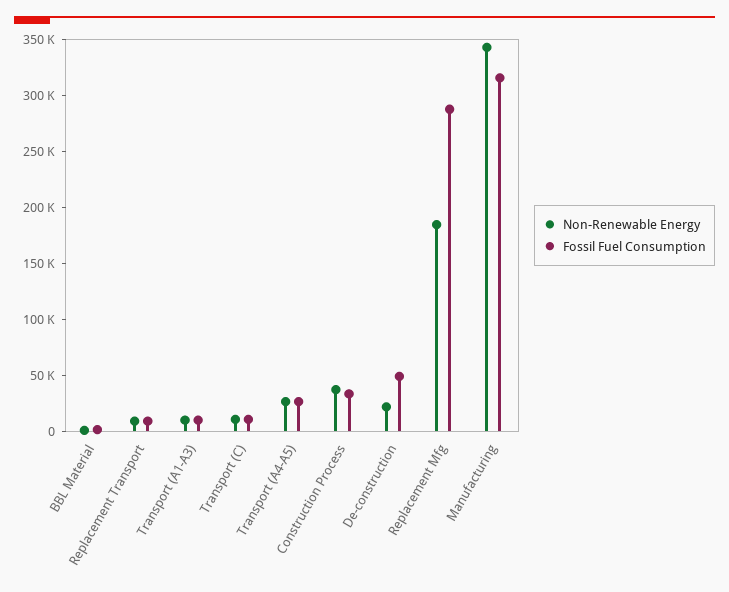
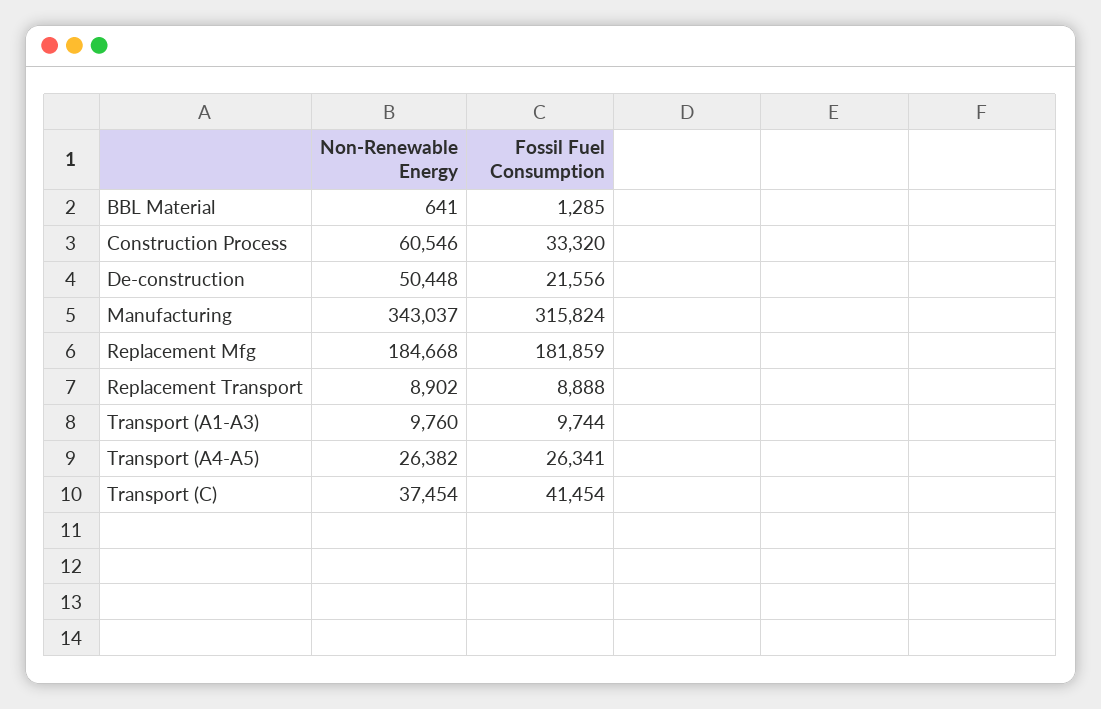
Non-Renewable Energy, Transport (C): 10000 -> 37454
Fossil Fuel Consumption, Transport (C): 10000 -> 41454
Non-Renewable Energy, Construction Process: 40000 -> 60546
Non-Renewable Energy, De-construction: 20000 -> 50448
Fossil Fuel Consumption, De-construction: 50000 -> 21556
Fossil Fuel Consumption, Replacement Mfg: 290000 -> 181859

